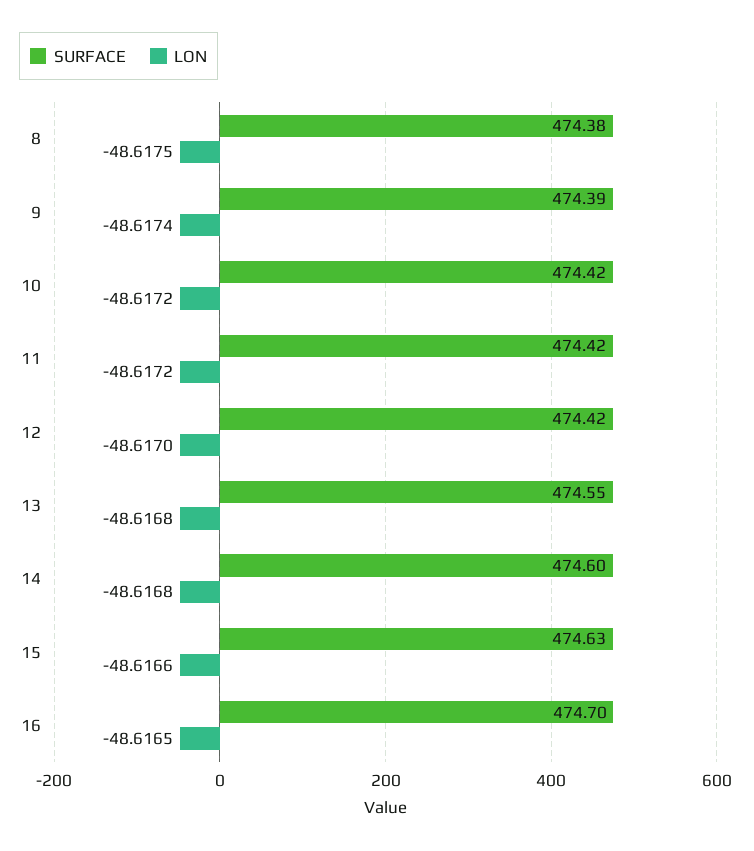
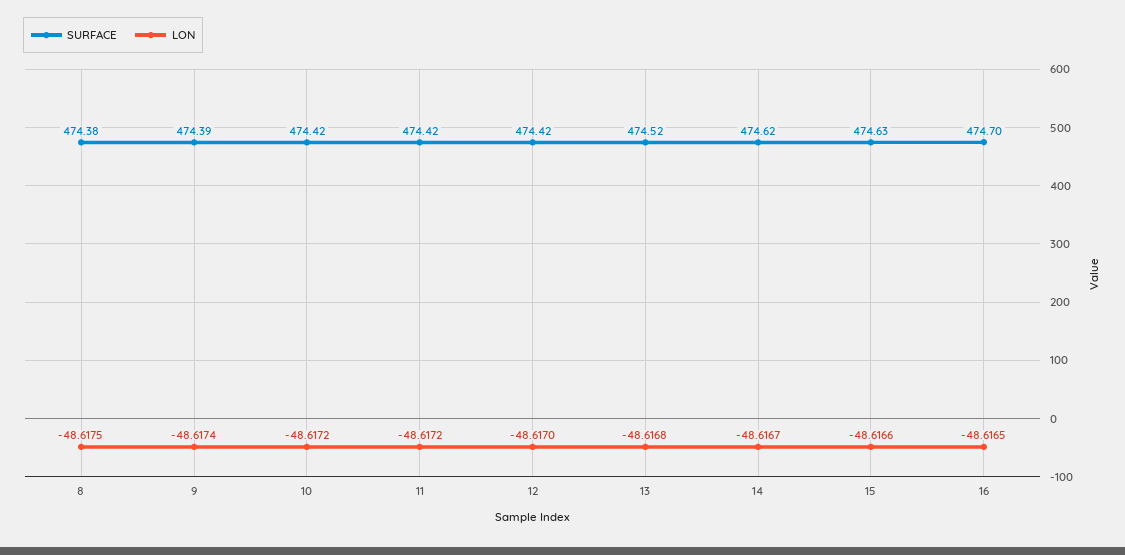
SURFACE, 13: 474.55 -> 474.52
SURFACE, 14: 474.6 -> 474.62
LON, 14: -48.6168 -> -48.6167

